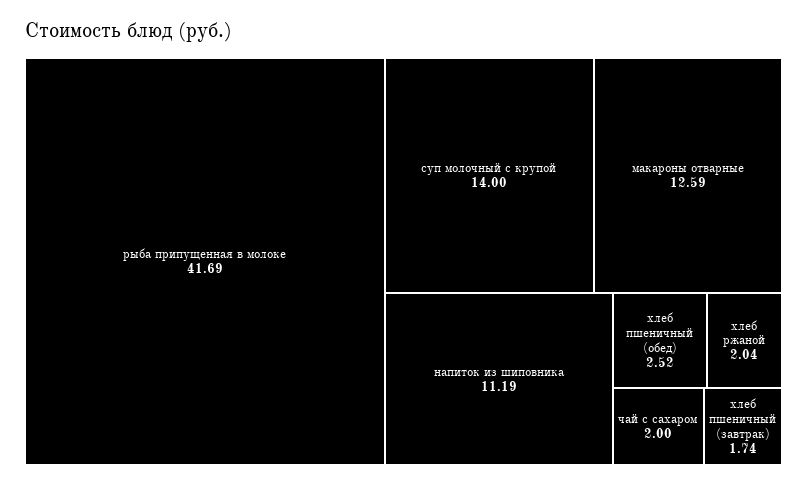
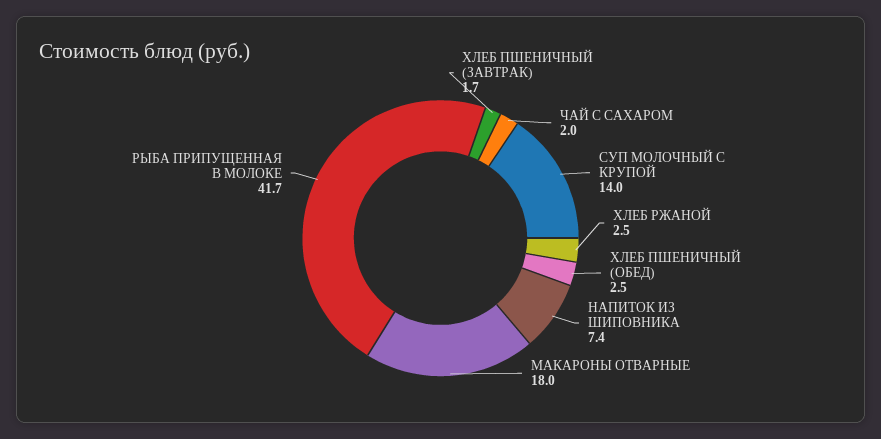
макароны отварные: 12.59 -> 18
напиток из шиповника: 11.19 -> 7.4
хлеб ржаной: 2.04 -> 2.5

